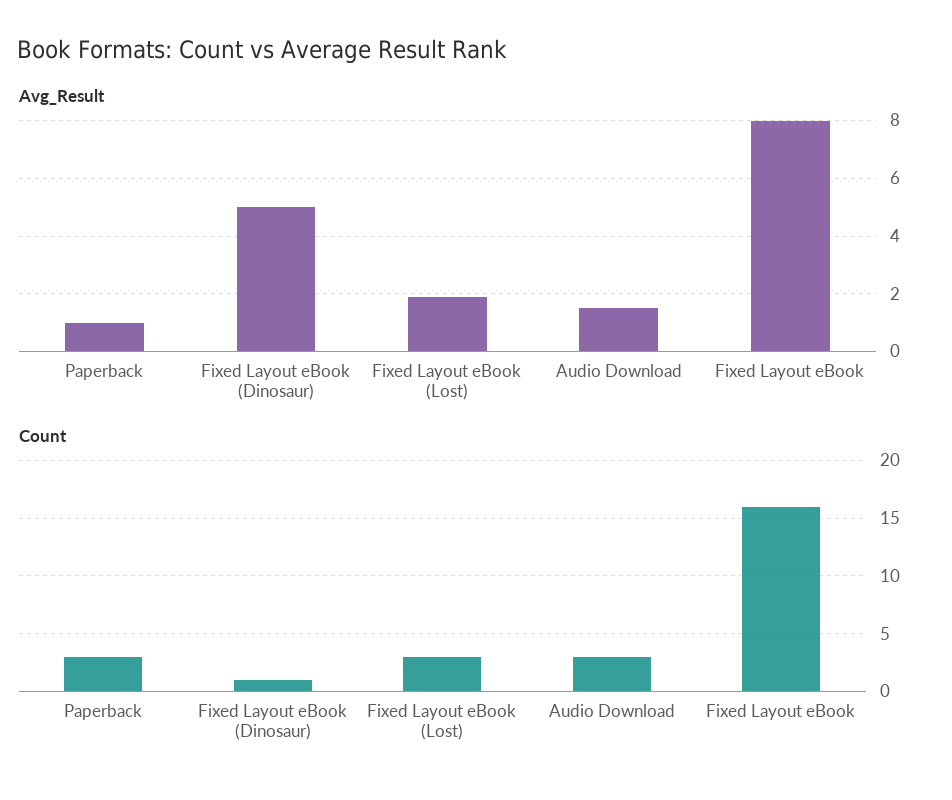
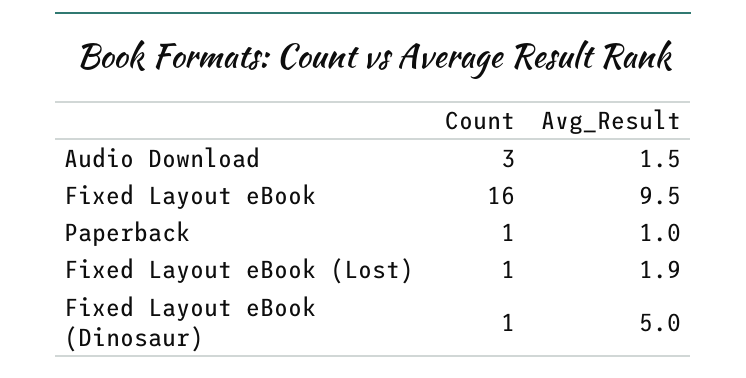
Avg_Result, Fixed Layout eBook: 8 -> 9.5
Count, Paperback: 3 -> 1
Count, Fixed Layout eBook (Lost): 3 -> 1

